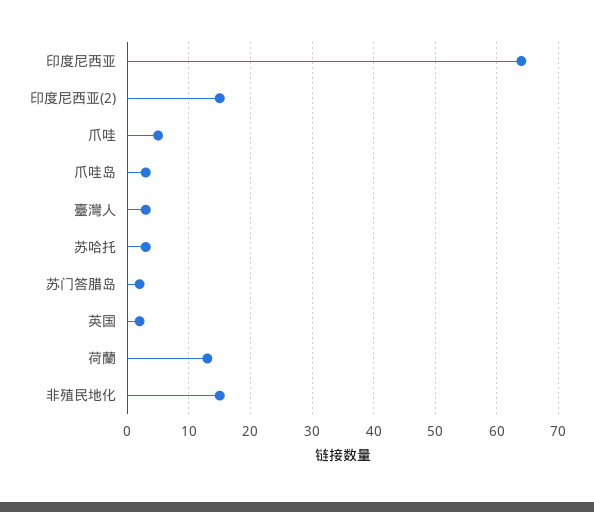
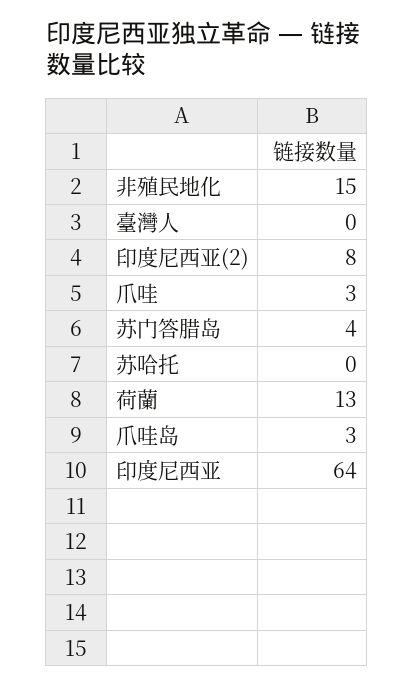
印度尼西亚(2): 15 -> 8
爪哇: 5 -> 3
臺灣人: 3 -> 0
苏哈托: 3 -> 0
苏门答腊岛: 2 -> 4
英国: 2 -> none

